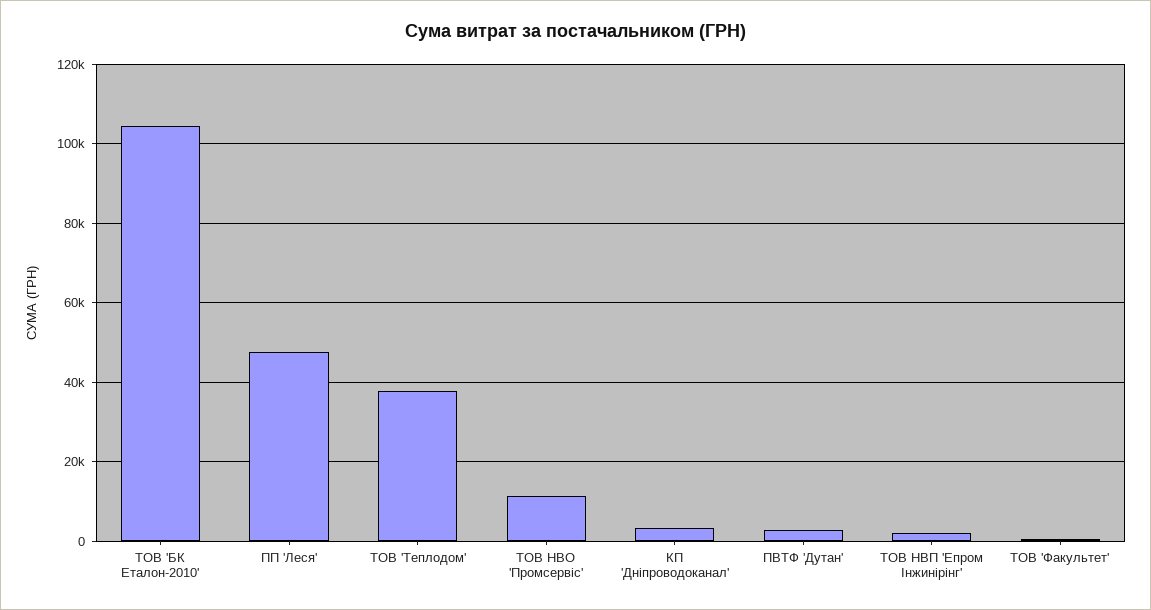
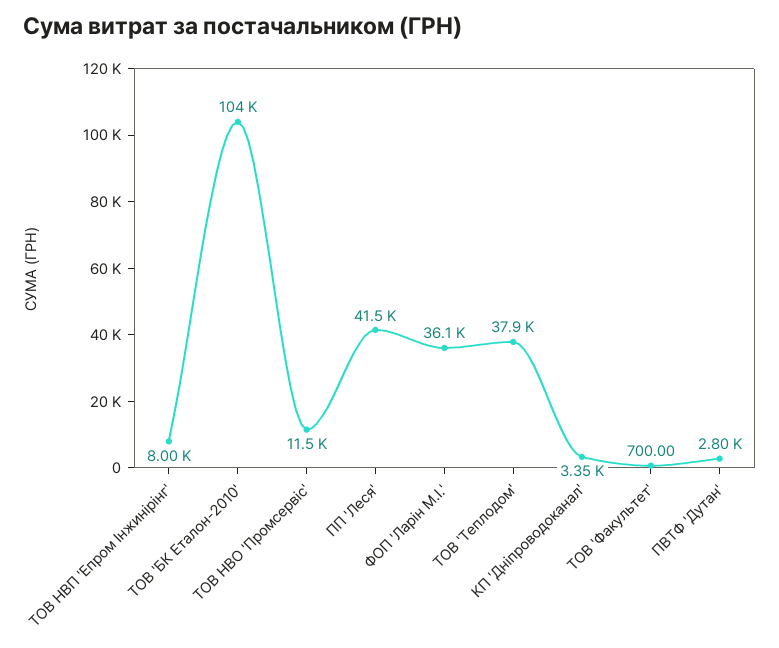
ПП 'Леся': 48000 -> 41500
ТОВ НВП 'Епром Інжинірінг': 2000 -> 8000
ФОП 'Ларін М.І.': none -> 36100

